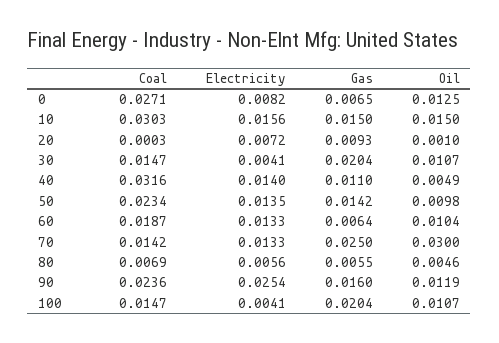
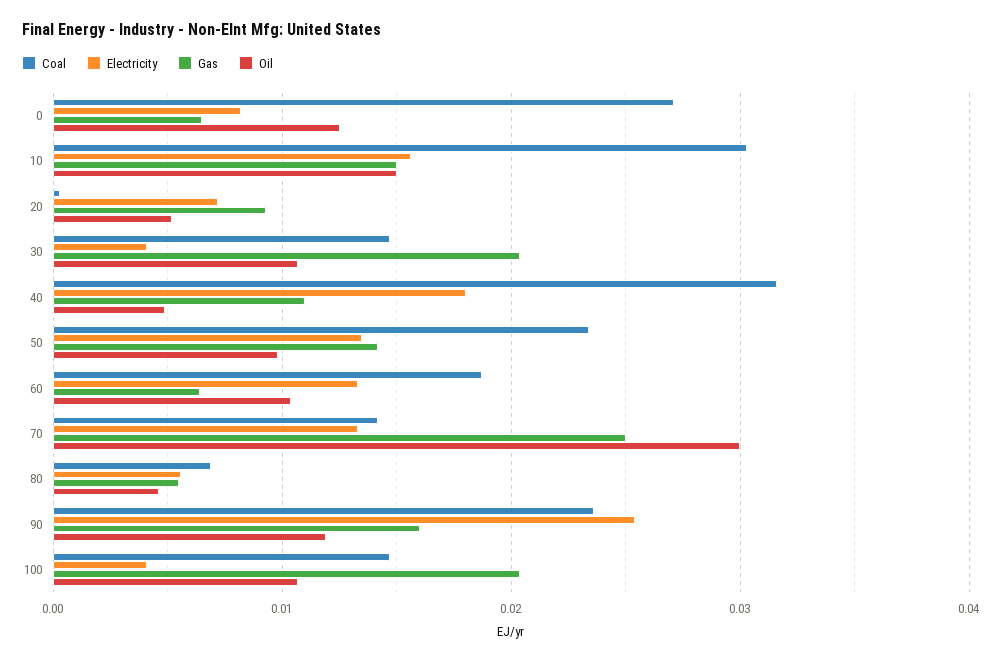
Oil, 20: 0.001 -> 0.005
Electricity, 40: 0.014 -> 0.018

